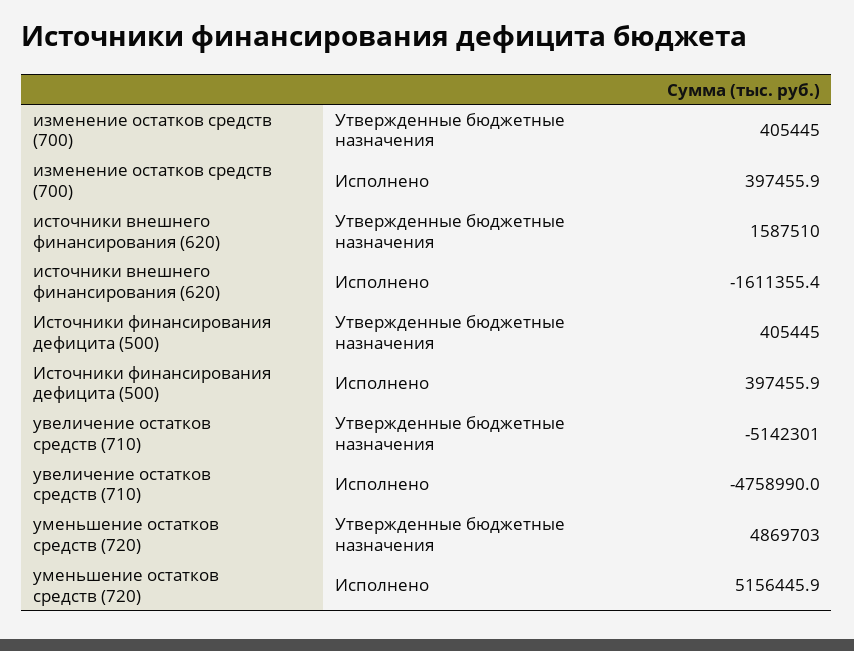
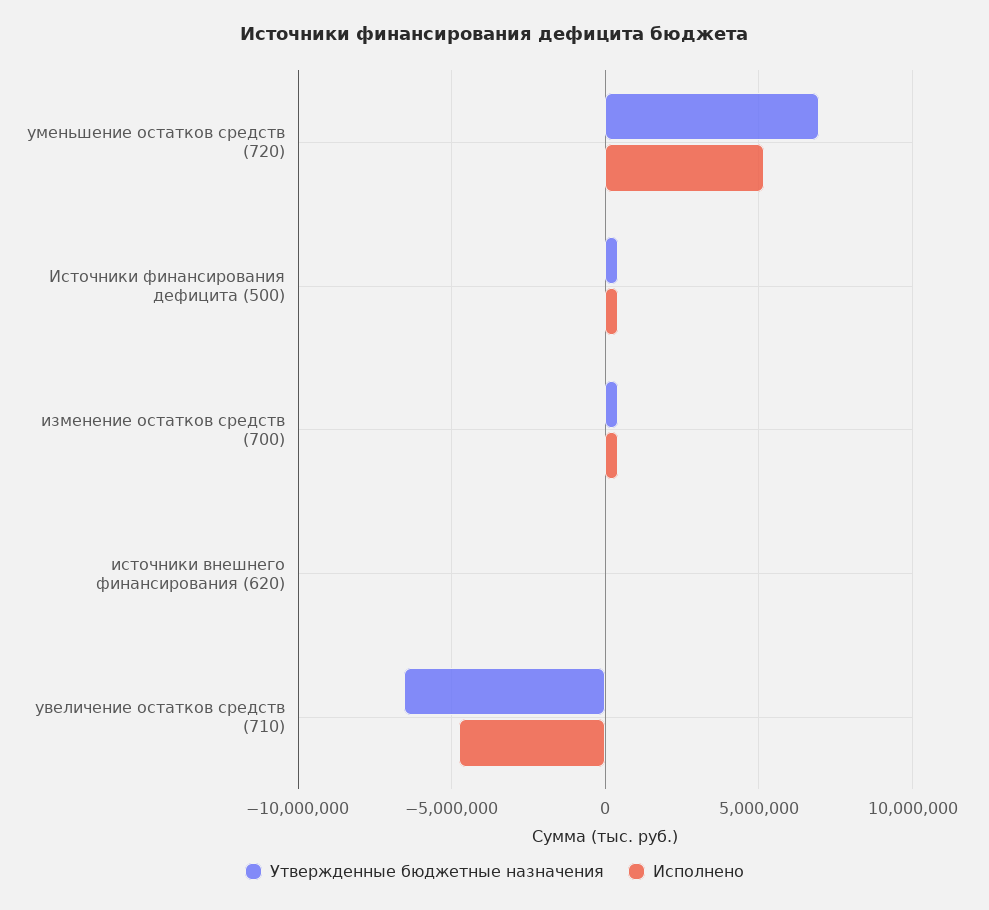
Утвержденные бюджетные назначения, источники внешнего финансирования (620): 1587510 -> 0
Исполнено, источники внешнего финансирования (620): -1611355.4 -> 0
Утвержденные бюджетные назначения, увеличение остатков средств (710): -5142301 -> -6500000
Утвержденные бюджетные назначения, уменьшение остатков средств (720): 4869703 -> 7000000

